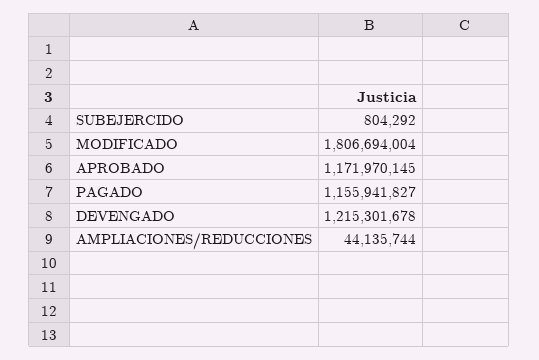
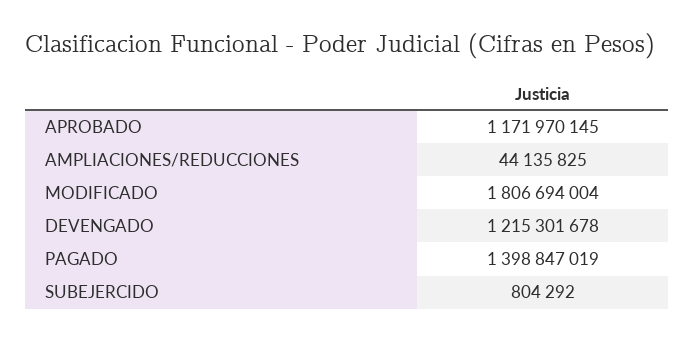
PAGADO: 1155941827 -> 1398847019
AMPLIACIONES/REDUCCIONES: 44135744 -> 44135825

